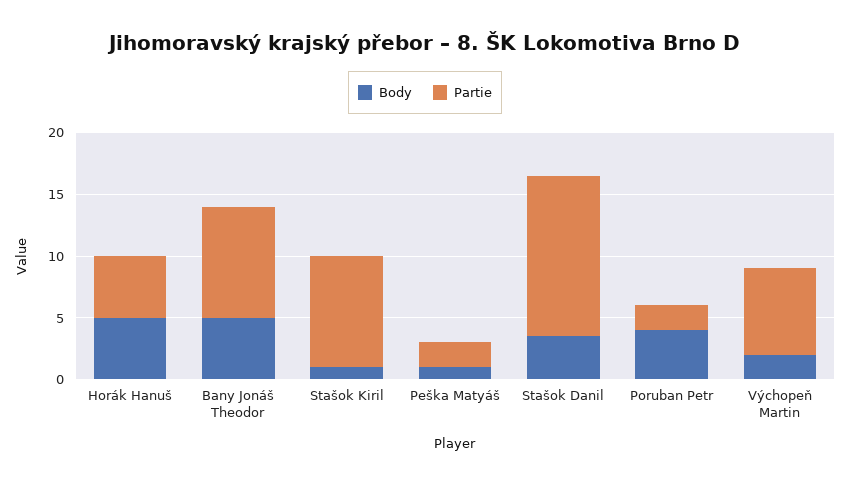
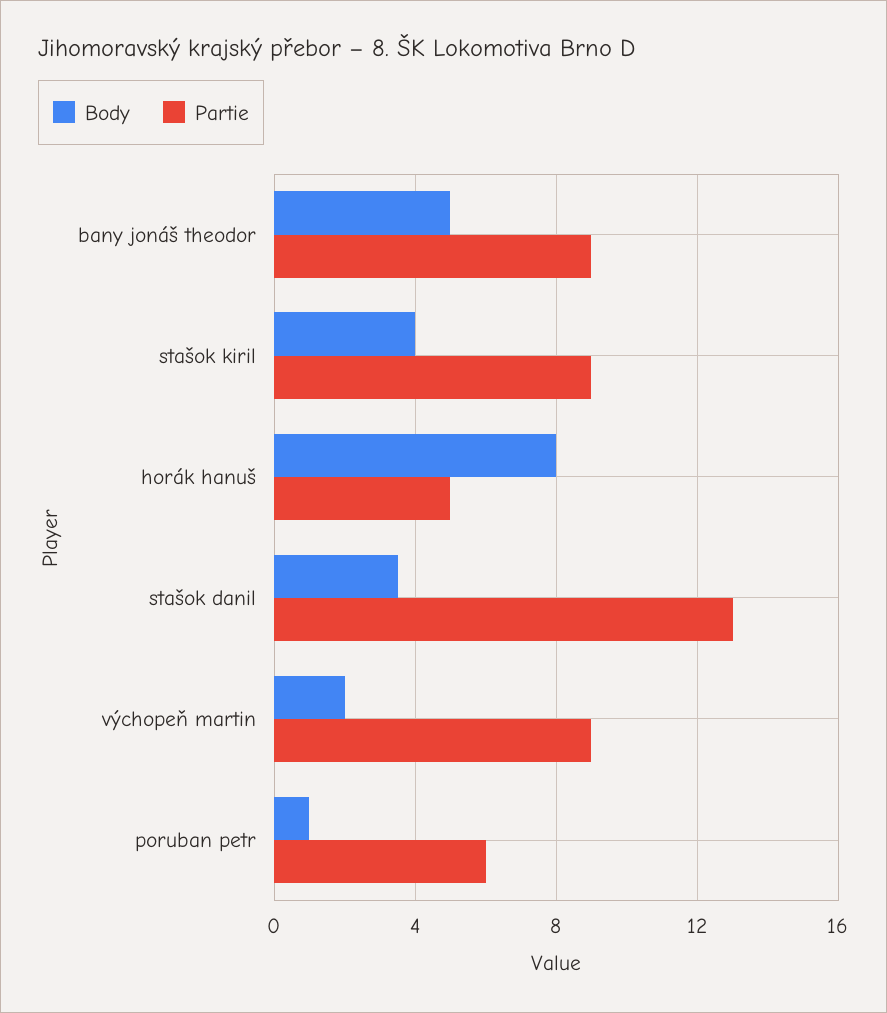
Body, Horák Hanuš: 5 -> 8
Body, Stašok Kiril: 1 -> 4
Body, Peška Matyáš: 1 -> none
Partie, Peška Matyáš: 2 -> none
Body, Poruban Petr: 4 -> 1
Partie, Poruban Petr: 2 -> 6
Partie, Výchopeň Martin: 7 -> 9

